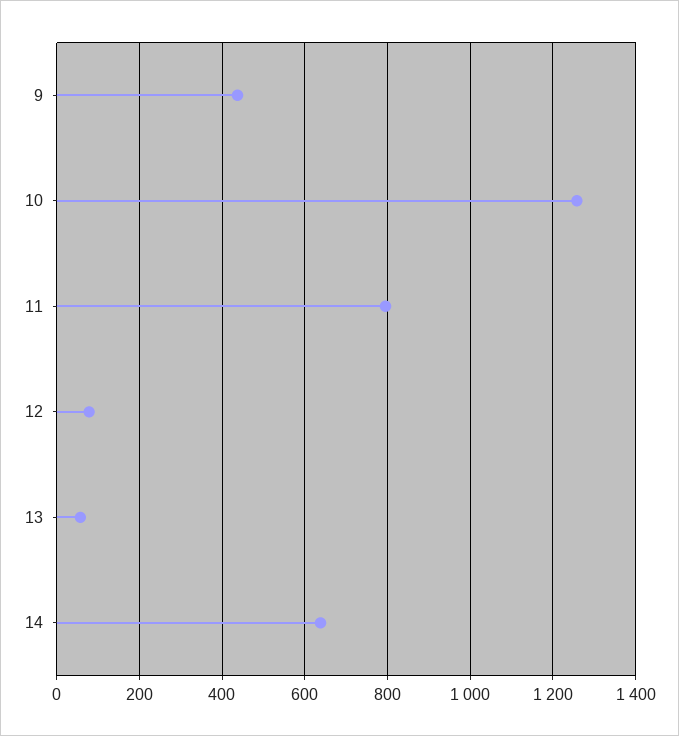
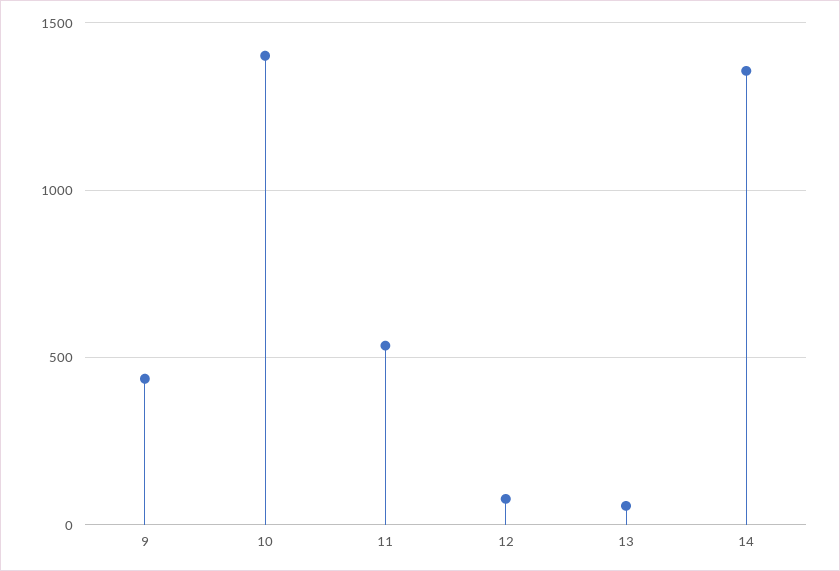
10: 1260 -> 1400
11: 800 -> 550
14: 640 -> 1350

